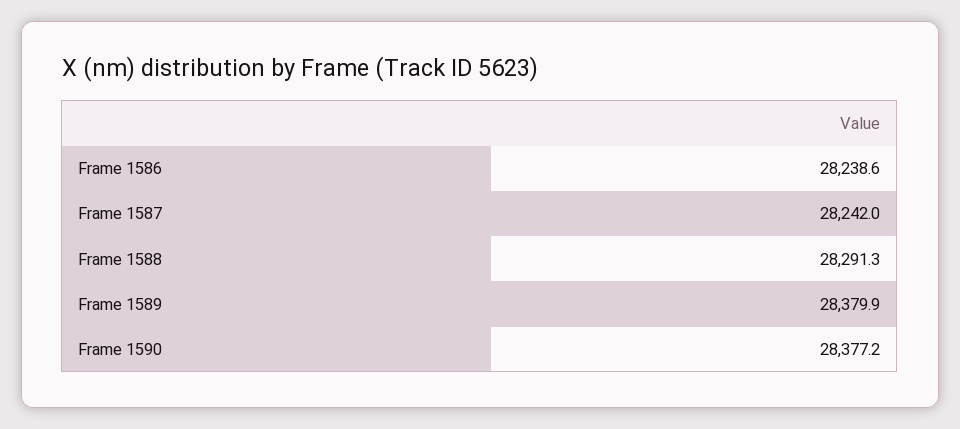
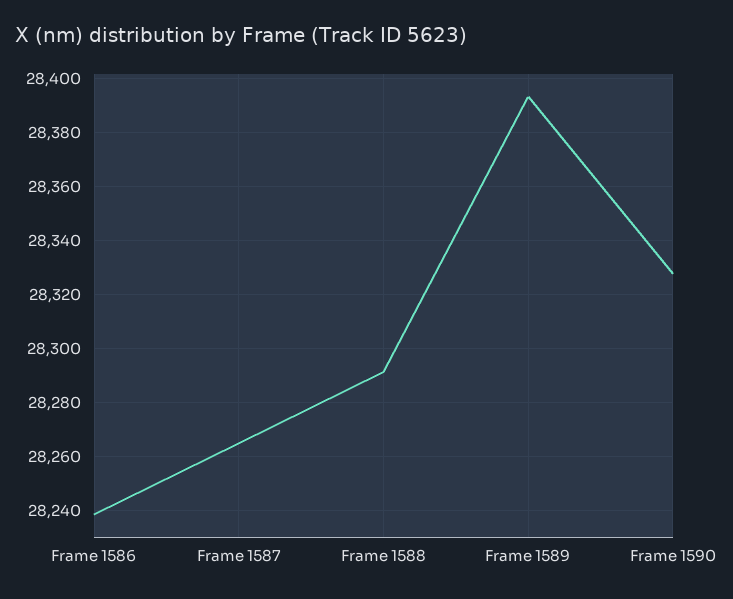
Frame 1587: 28242 -> 28265
Frame 1589: 28379.9 -> 28392.5
Frame 1590: 28377.2 -> 28327.5

